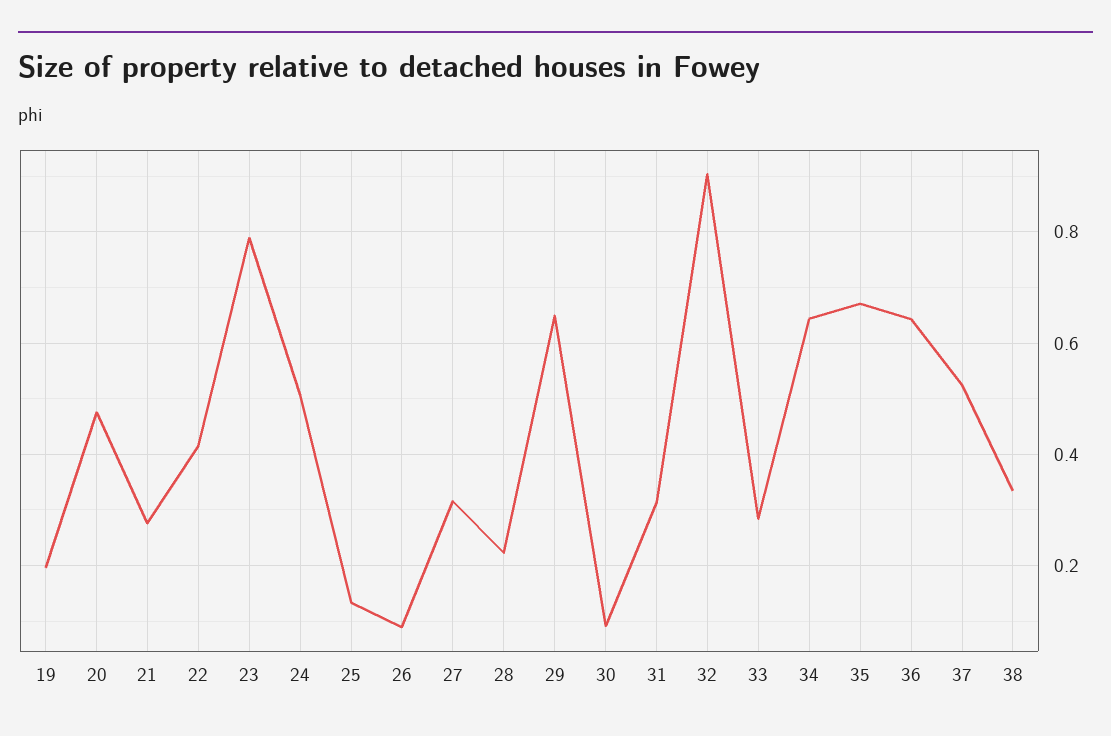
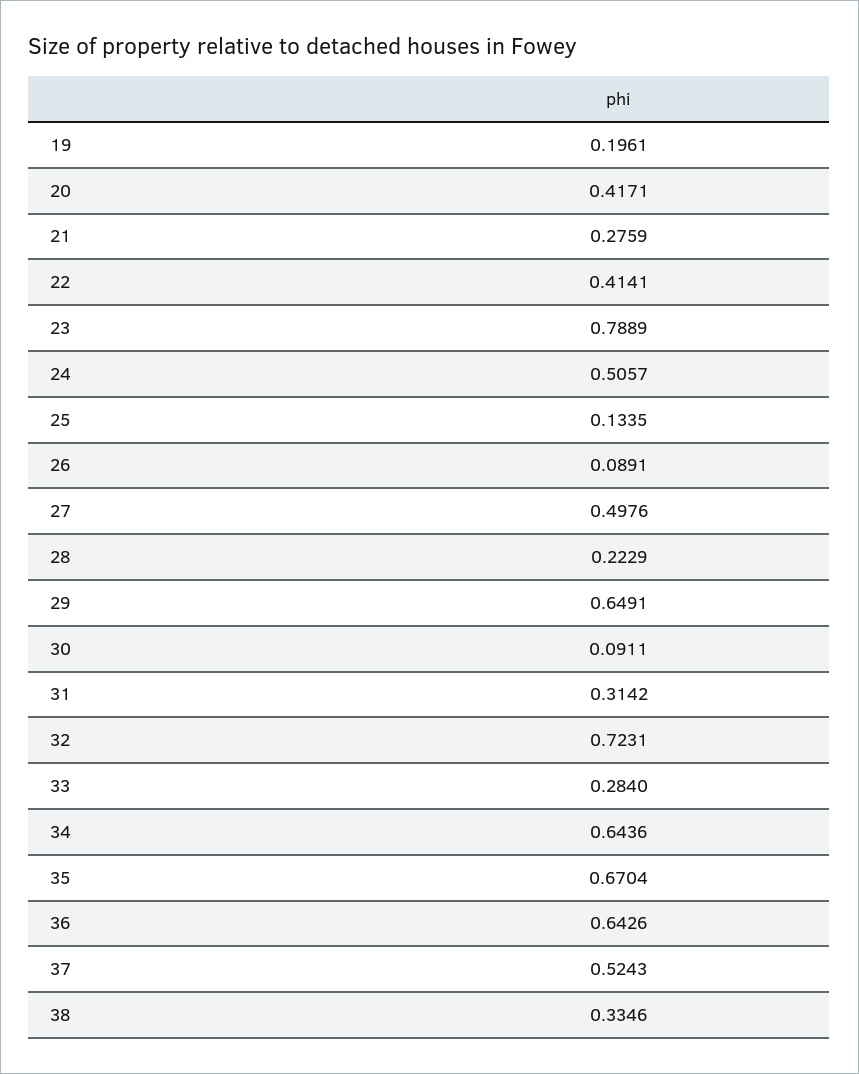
20: 0.48 -> 0.4171
27: 0.32 -> 0.4976
32: 0.9 -> 0.7231

